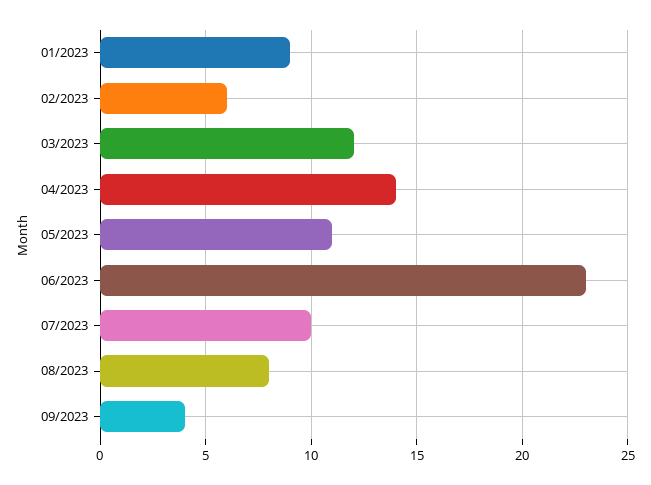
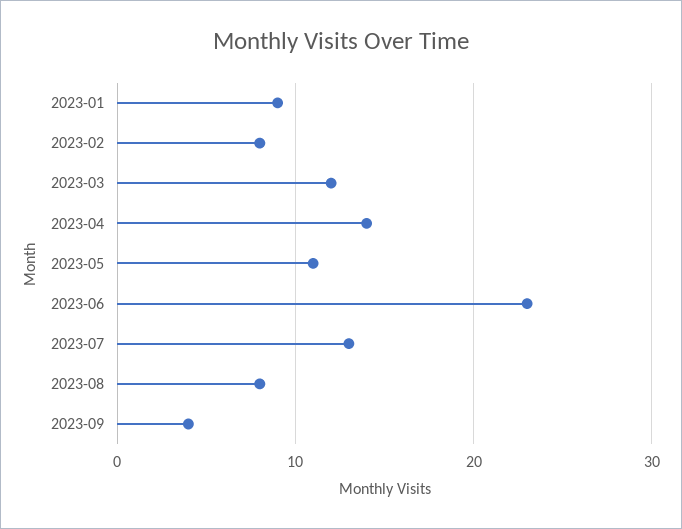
02/2023: 6 -> 8
07/2023: 10 -> 13

